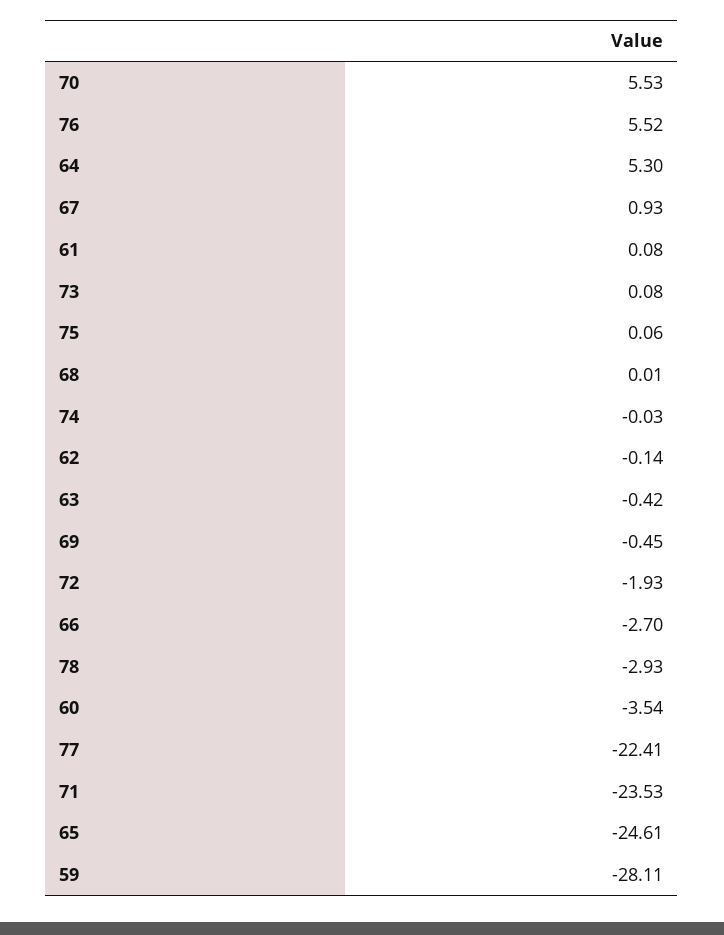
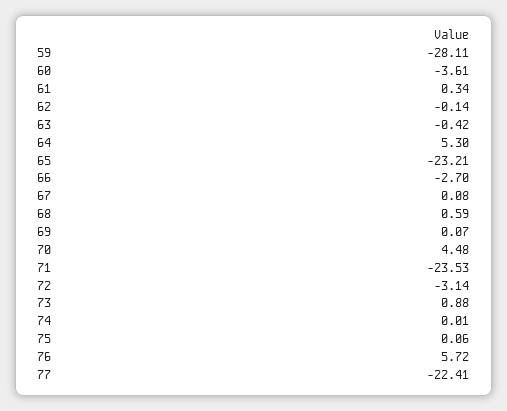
70: 5.53 -> 4.48
76: 5.52 -> 5.72
67: 0.93 -> 0.08
61: 0.08 -> 0.34
73: 0.08 -> 0.88
68: 0.01 -> 0.59
74: -0.03 -> 0.01
69: -0.45 -> 0.07
72: -1.93 -> -3.14
78: -2.93 -> none
60: -3.54 -> -3.61
65: -24.61 -> -23.21

